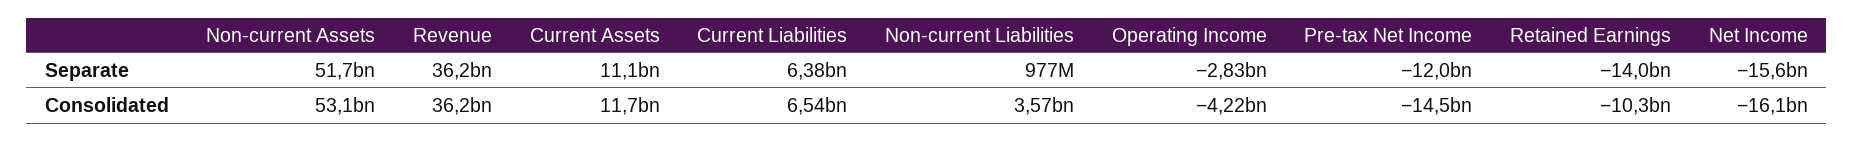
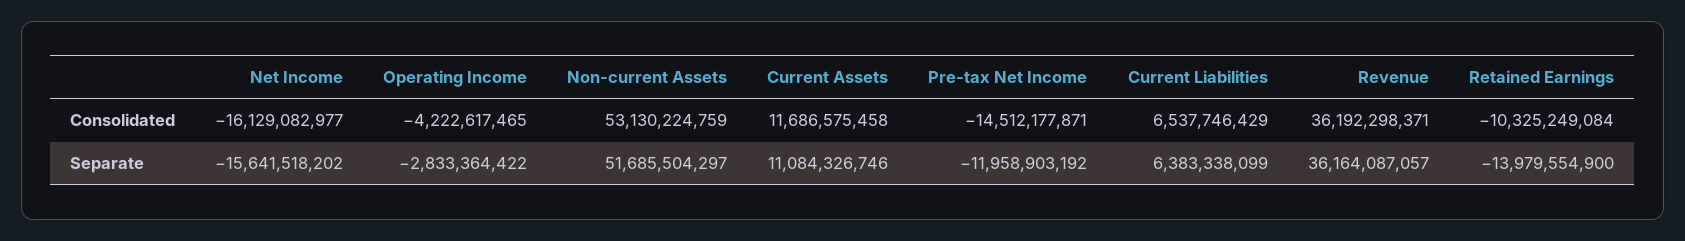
Non-current Liabilities, Separate: 977000000 -> none
Non-current Liabilities, Consolidated: 3570000000 -> none

